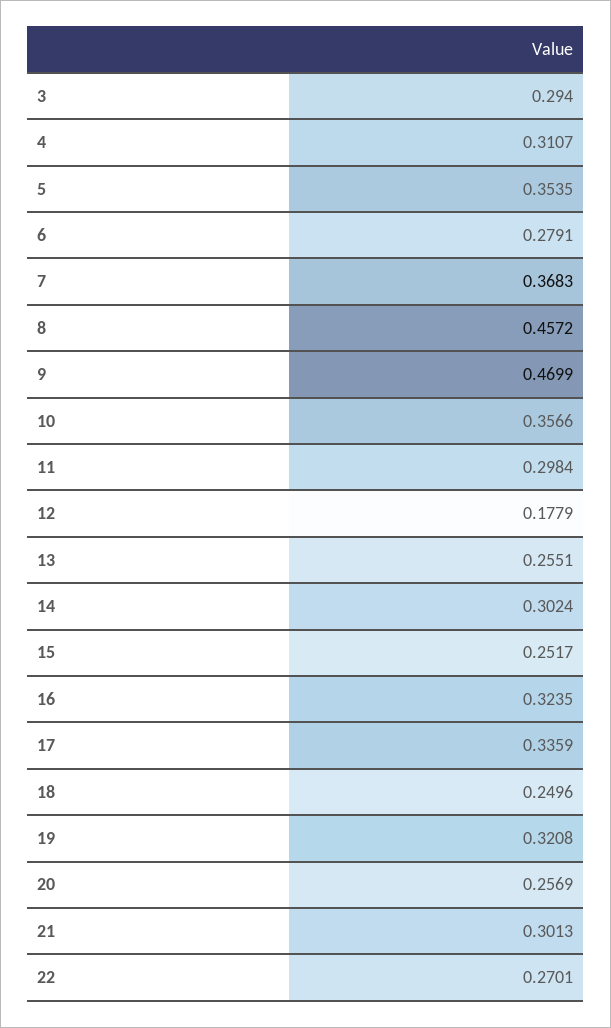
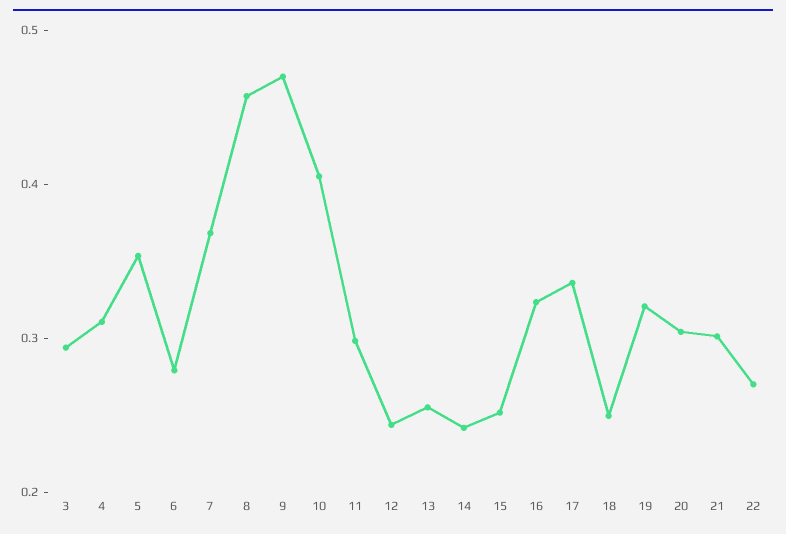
10: 0.3566 -> 0.4
12: 0.1779 -> 0.24
14: 0.3024 -> 0.24
20: 0.2569 -> 0.3

